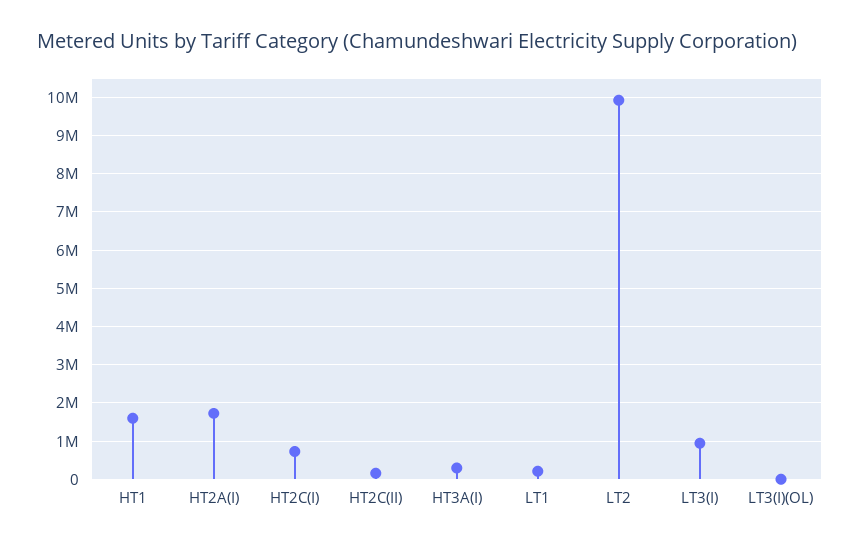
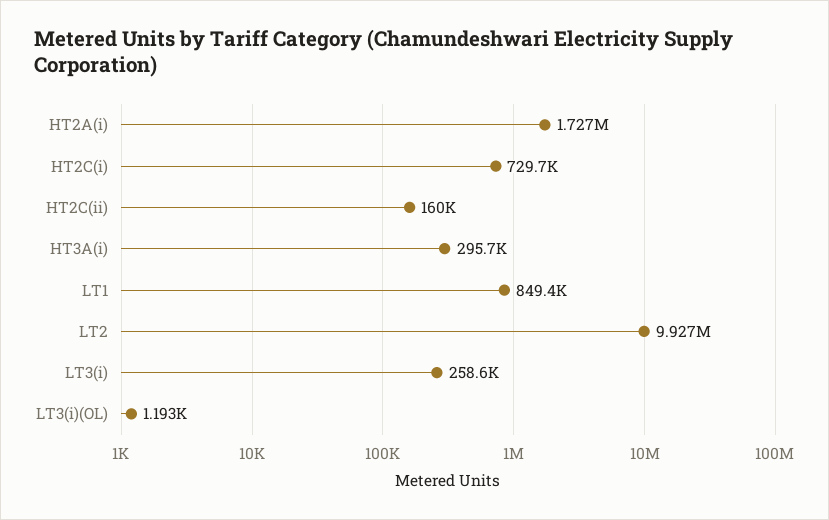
HT1: 1600000 -> none
LT1: 200000 -> 849400
LT3(I): 1000000 -> 258600

